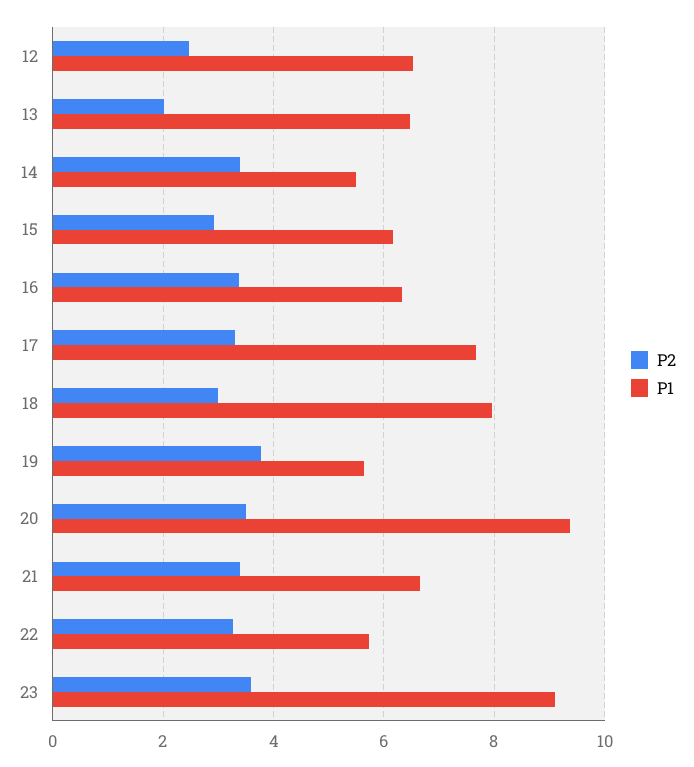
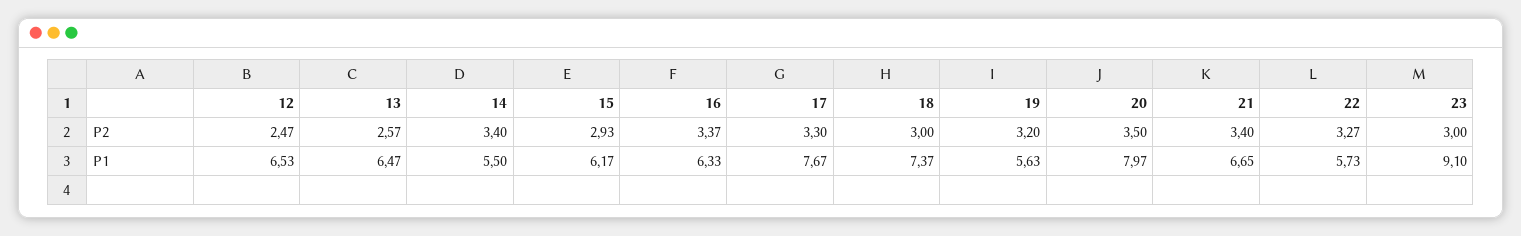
P2, 13: 2 -> 2.57
P1, 18: 8 -> 7.37
P2, 19: 3.8 -> 3.2
P1, 20: 9.4 -> 7.97
P2, 23: 3.6 -> 3

